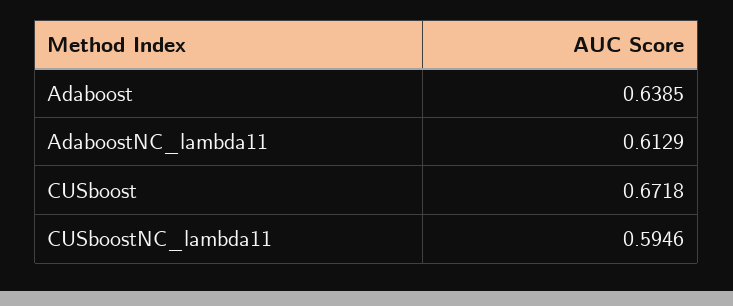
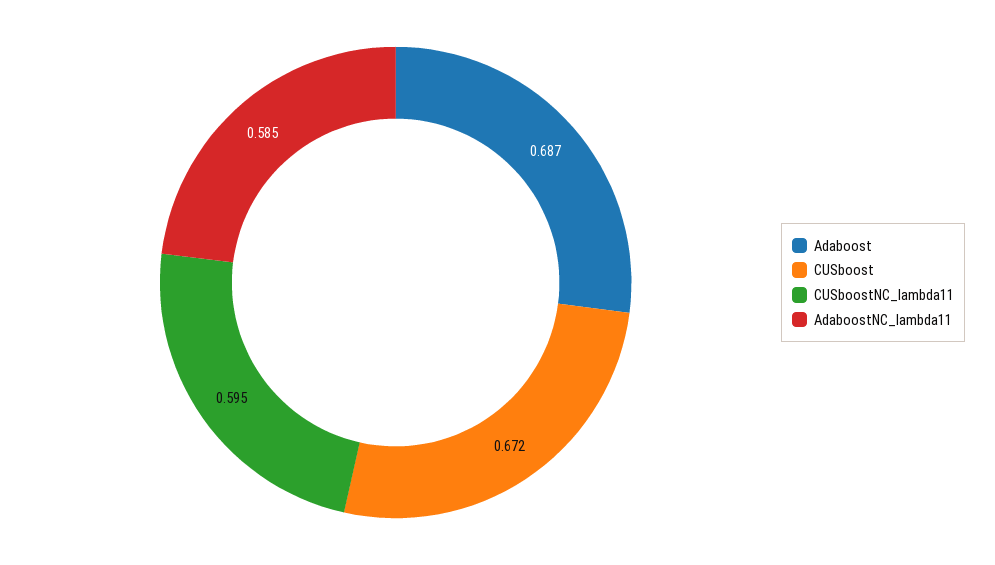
Adaboost: 0.6385 -> 0.687
AdaboostNC_lambda11: 0.6129 -> 0.585

